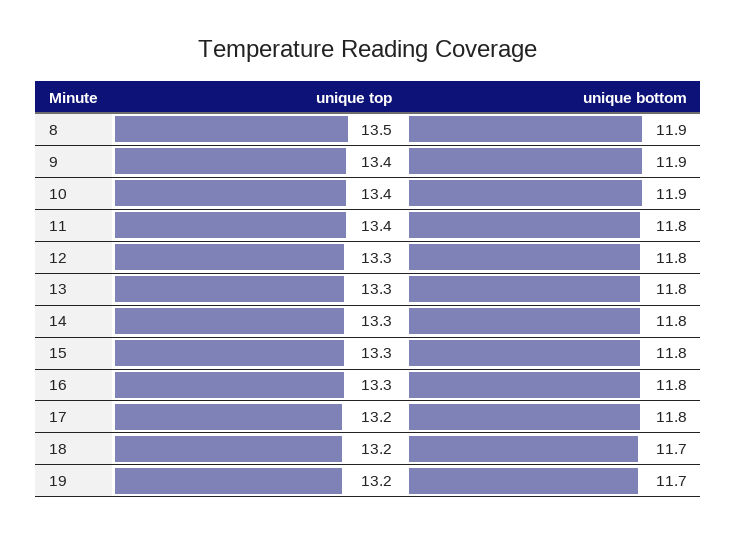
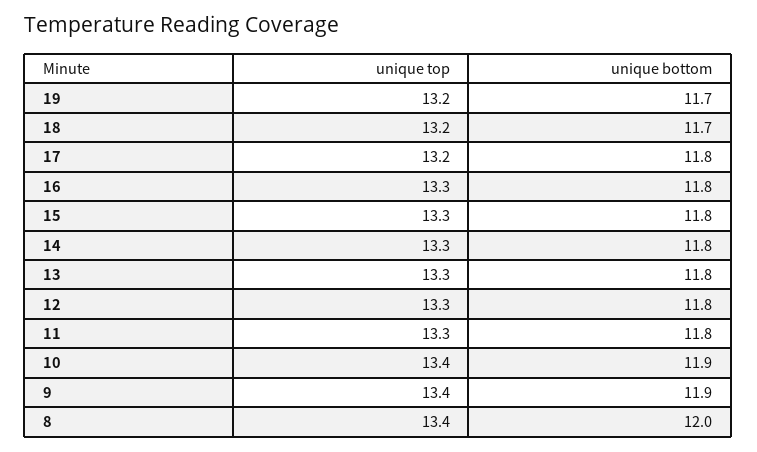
unique top, 8: 13.5 -> 13.4
unique bottom, 8: 11.9 -> 12
unique top, 11: 13.4 -> 13.3

